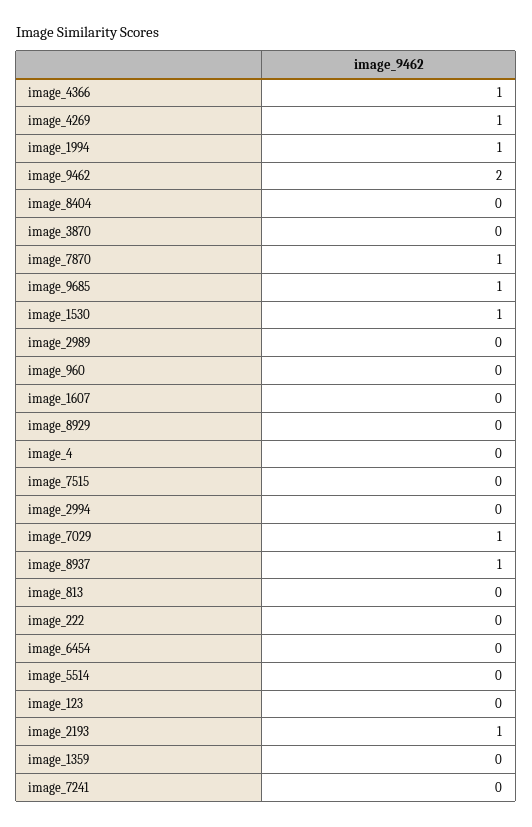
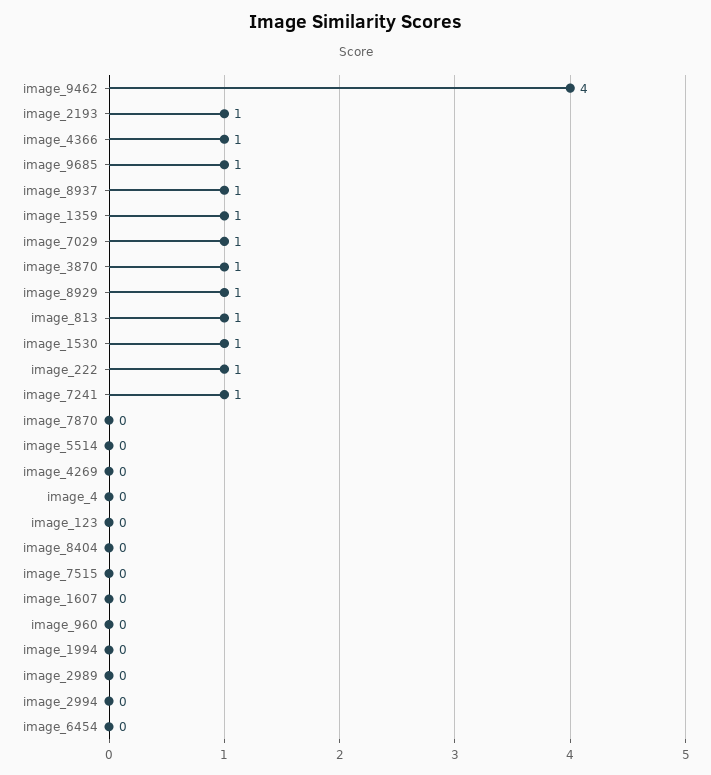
image_4269: 1 -> 0
image_1994: 1 -> 0
image_9462: 2 -> 4
image_3870: 0 -> 1
image_7870: 1 -> 0
image_8929: 0 -> 1
image_813: 0 -> 1
image_222: 0 -> 1
image_1359: 0 -> 1
image_7241: 0 -> 1

